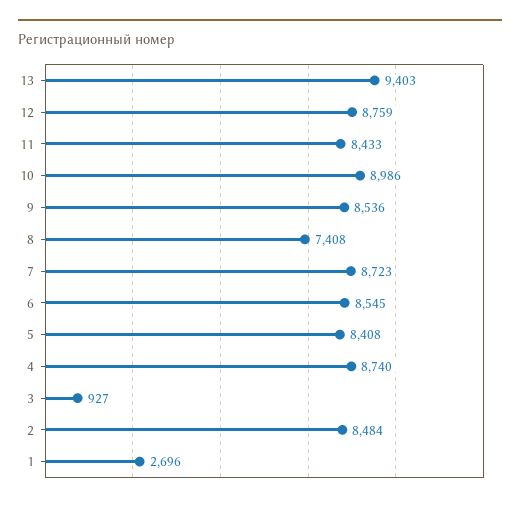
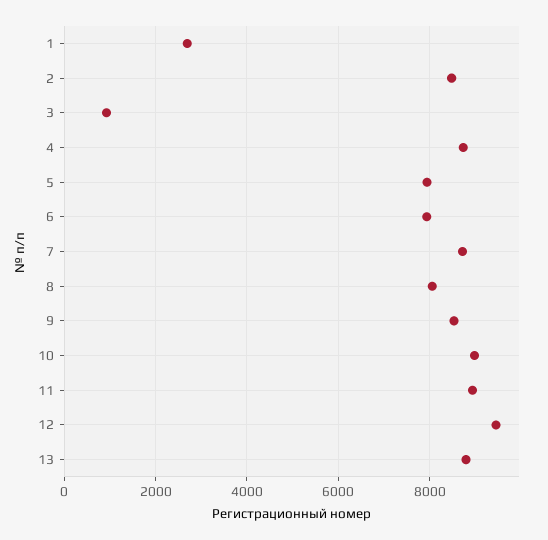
13: 9403 -> 8800
12: 8759 -> 9400
11: 8433 -> 9000
8: 7408 -> 8000
6: 8545 -> 8000
5: 8408 -> 8000

